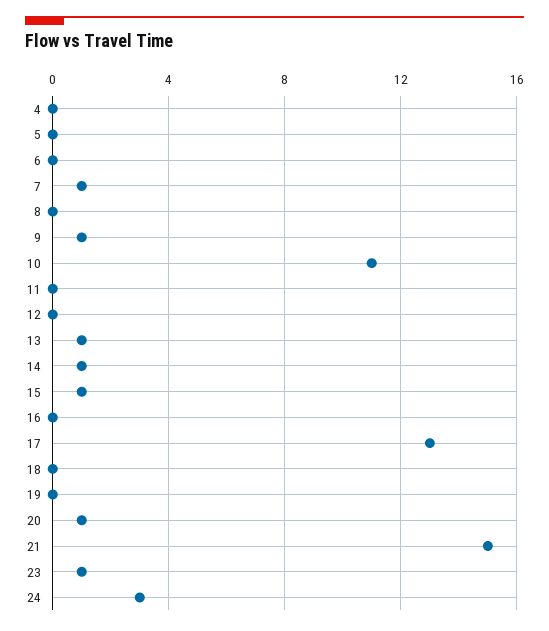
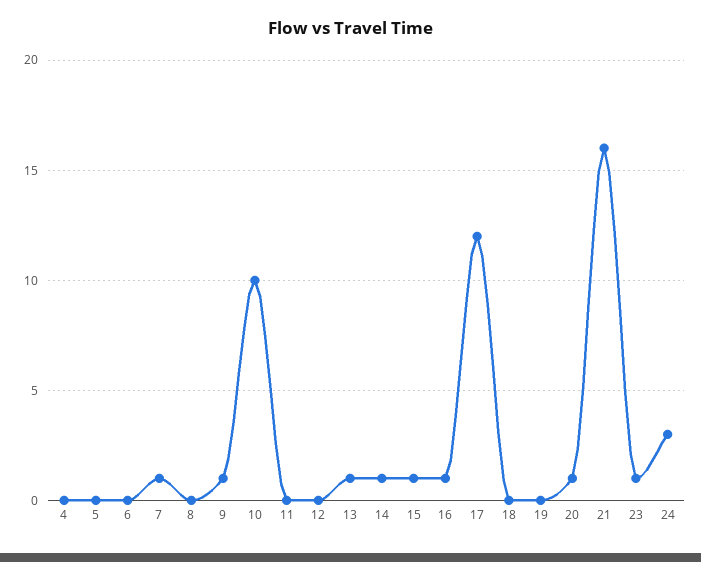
10: 11 -> 10
16: 0 -> 1
17: 13 -> 12
21: 15 -> 16

